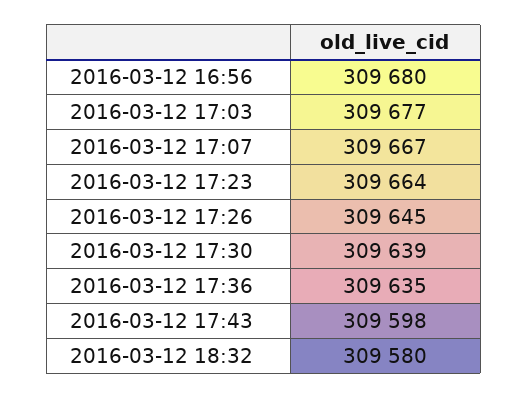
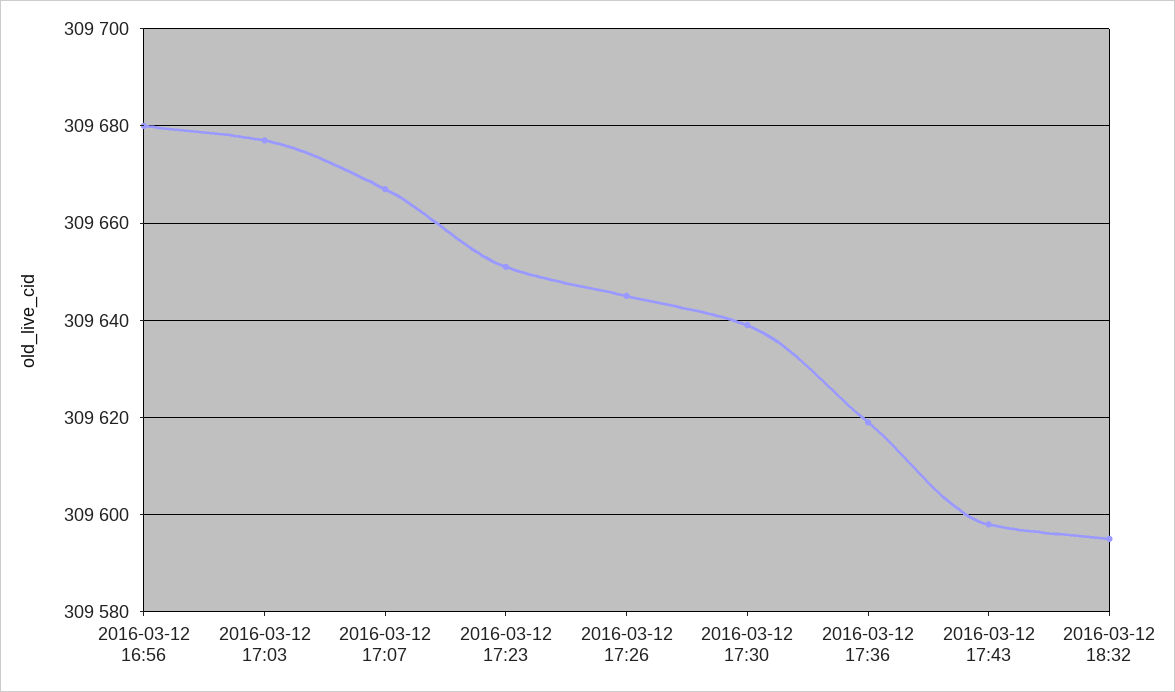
2016-03-12 17:23: 309664 -> 309650
2016-03-12 17:36: 309635 -> 309620
2016-03-12 18:32: 309580 -> 309595

